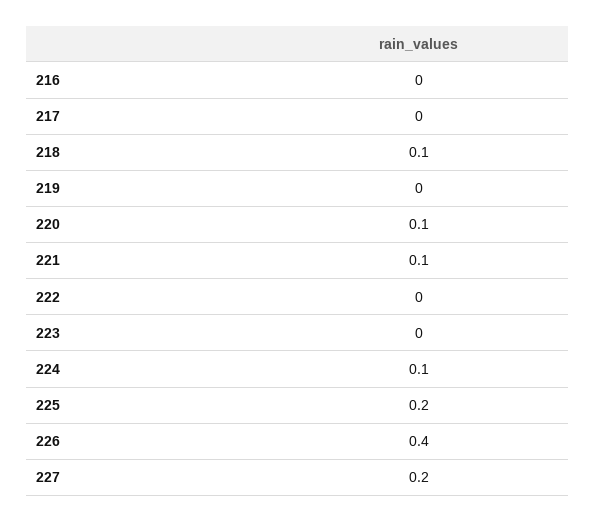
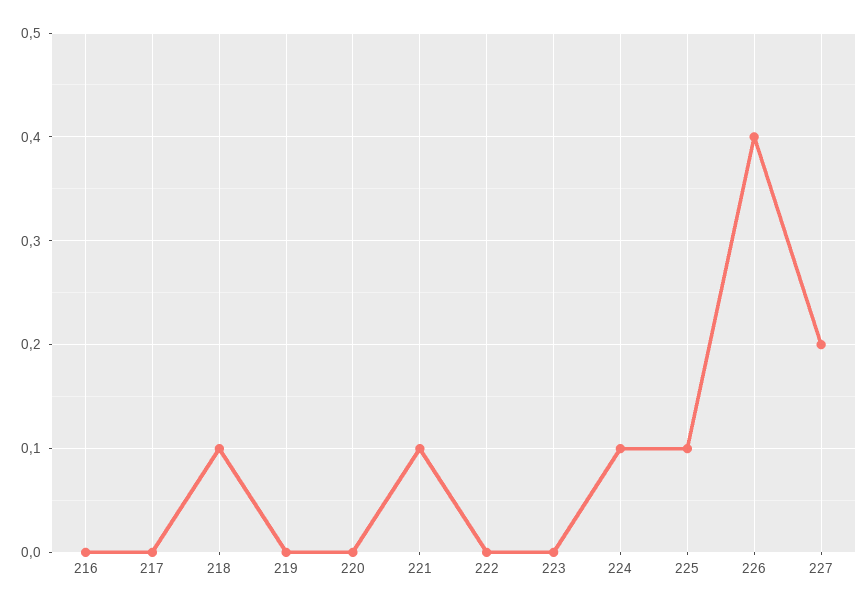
220: 0.1 -> 0
225: 0.2 -> 0.1

